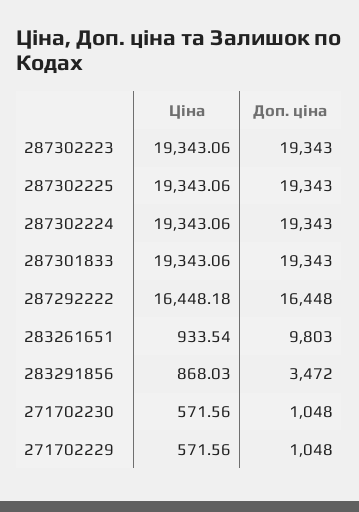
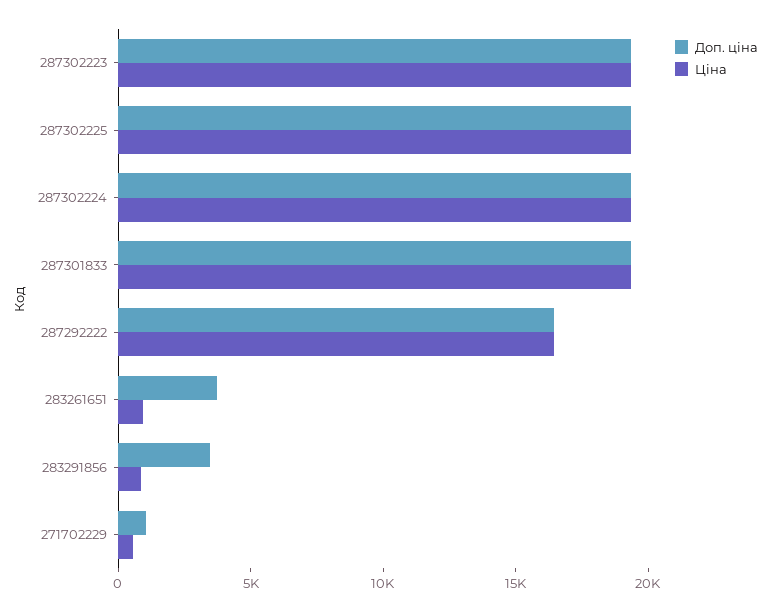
Доп. ціна, 283261651: 9803 -> 4000
Ціна, 271702230: 571.56 -> none
Доп. ціна, 271702230: 1048 -> none

